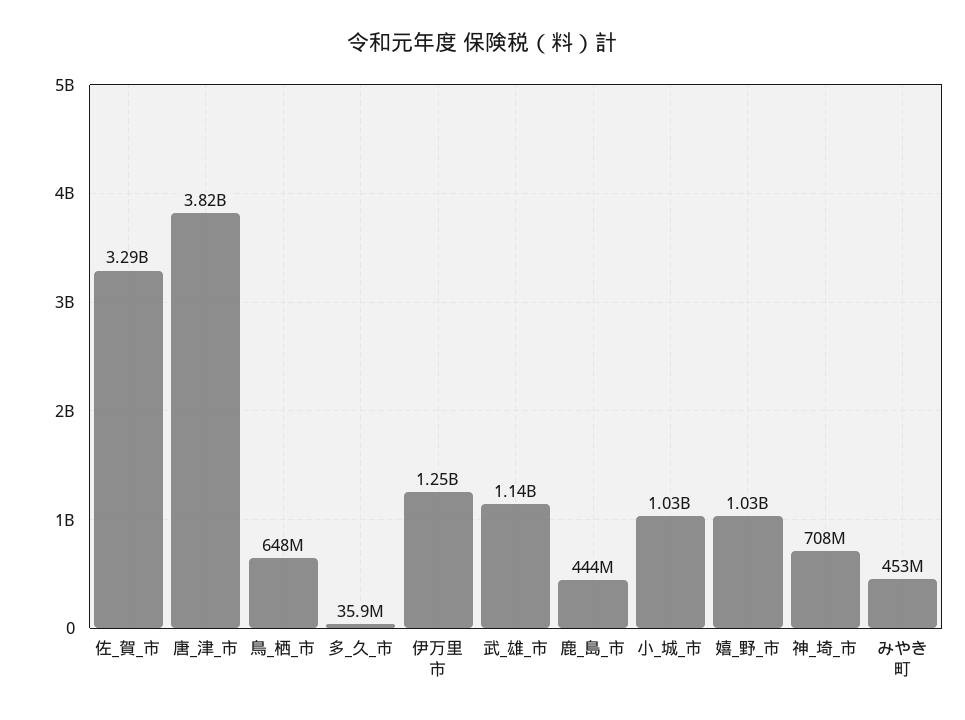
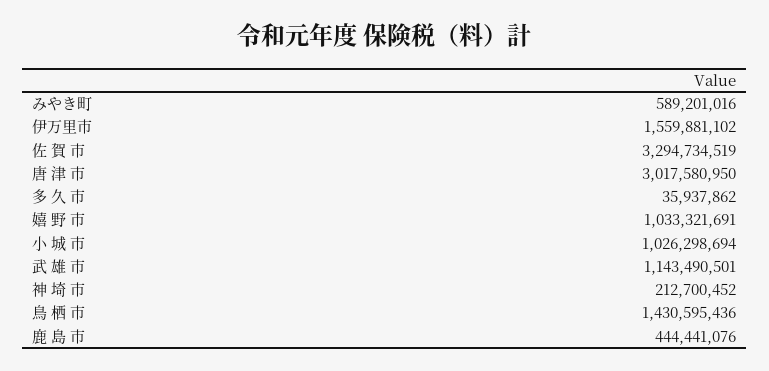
唐_津_市: 3820000000 -> 3017580950
鳥_栖_市: 648000000 -> 1430595436
伊万里市: 1250000000 -> 1559881102
神_埼_市: 708000000 -> 212700452
みやき町: 453000000 -> 589201016

